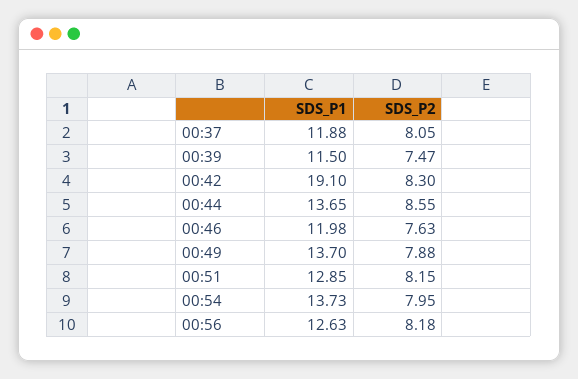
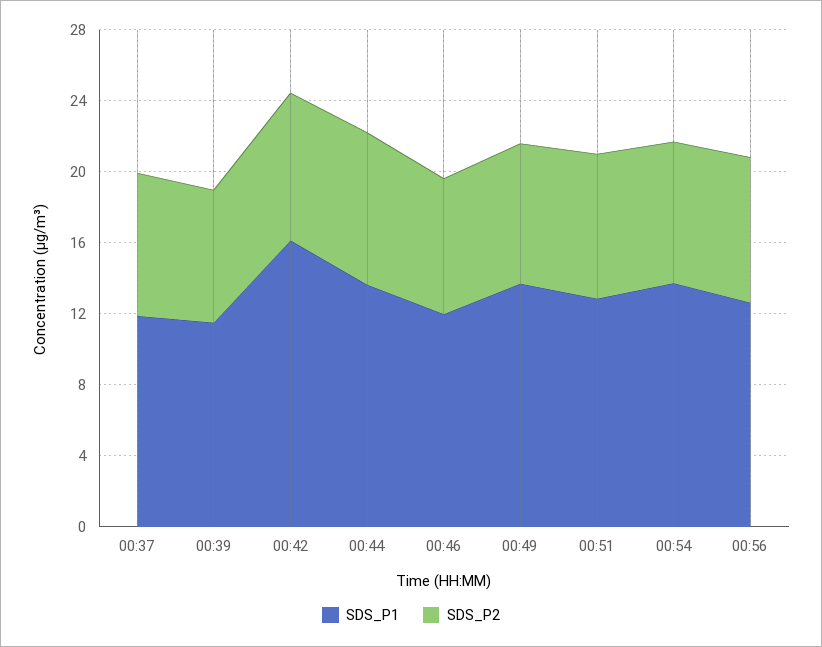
SDS_P1, 00:42: 19.1 -> 16

